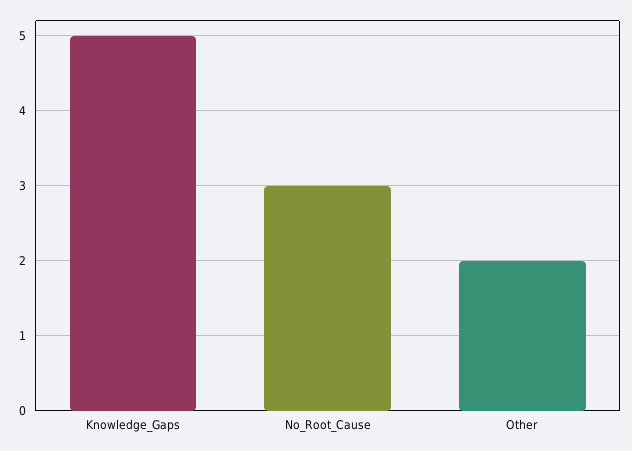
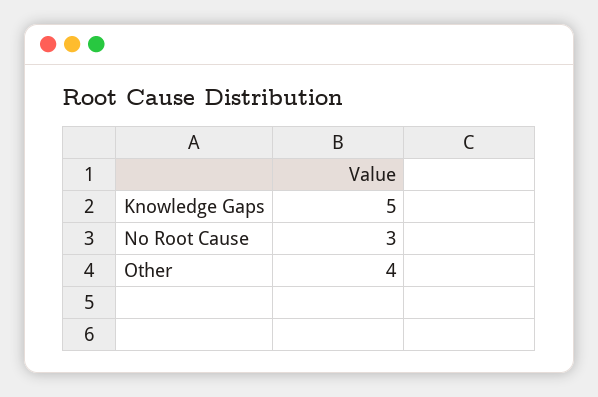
Other: 2 -> 4

